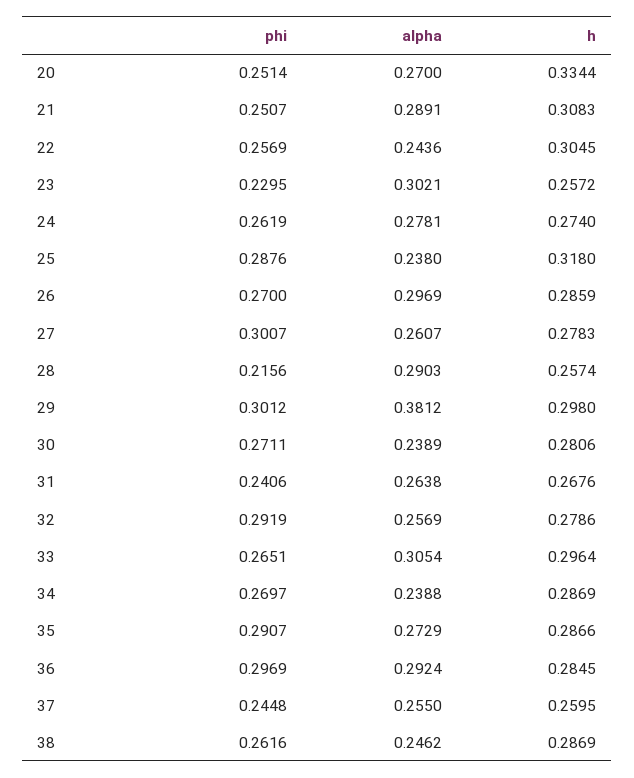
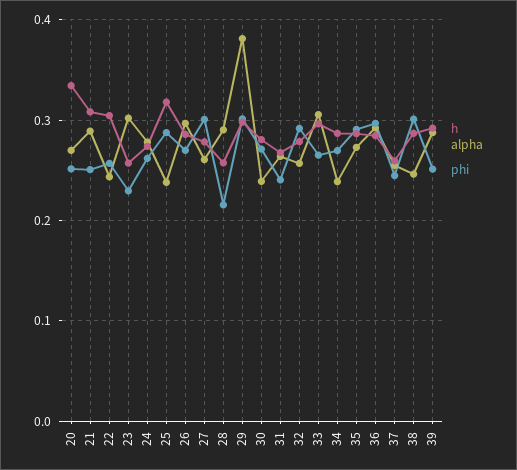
phi, 38: 0.2616 -> 0.3
h, 39: none -> 0.29
alpha, 39: none -> 0.29
phi, 39: none -> 0.25

